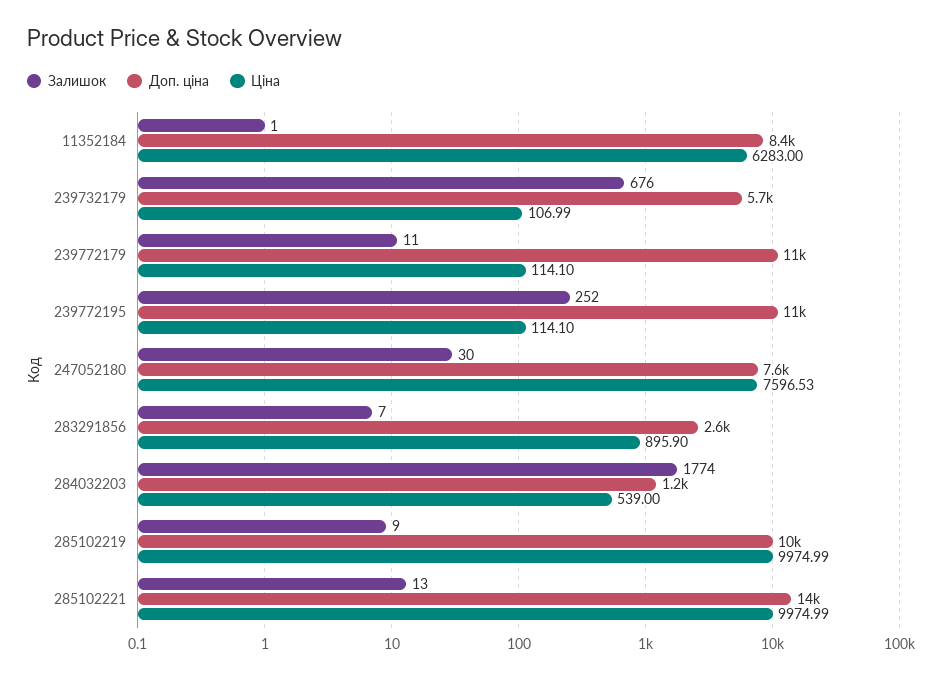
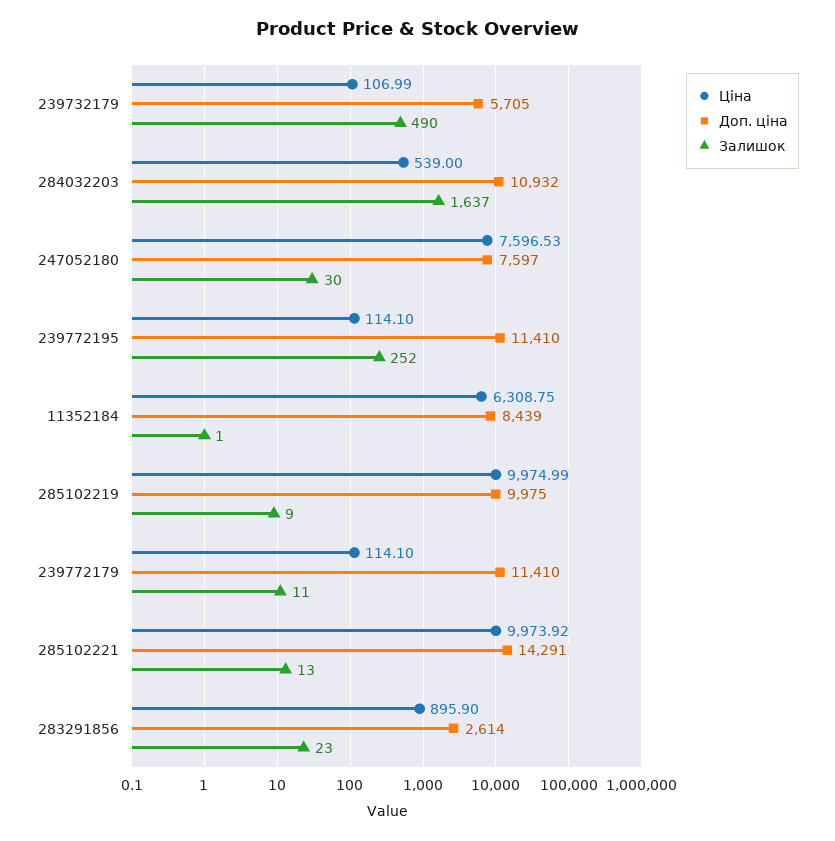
Ціна, 11352184: 6283 -> 6308.75
Залишок, 239732179: 676 -> 490
Залишок, 283291856: 7 -> 23
Залишок, 284032203: 1774 -> 1637
Доп. ціна, 284032203: 1200 -> 10932
Ціна, 285102221: 9974.99 -> 9973.92

